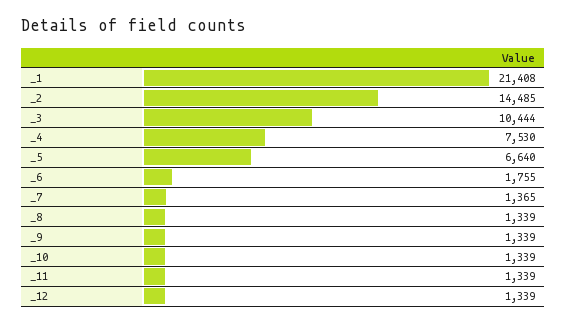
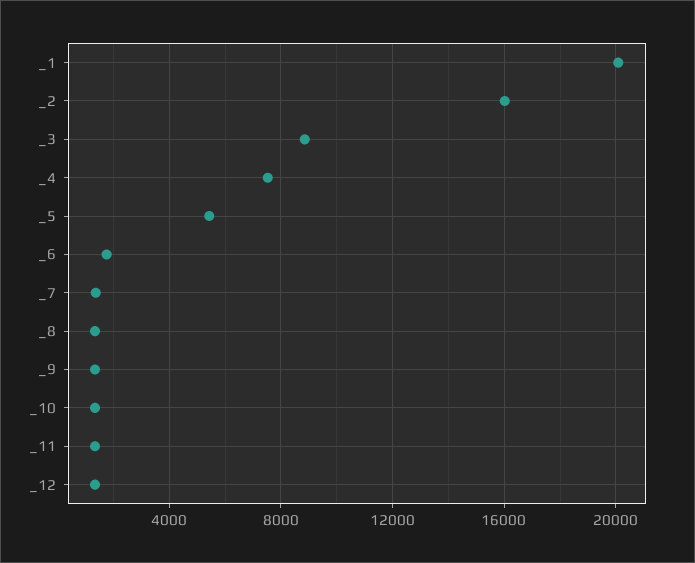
_1: 21408 -> 20000
_2: 14485 -> 16000
_3: 10444 -> 9000
_5: 6640 -> 5500

